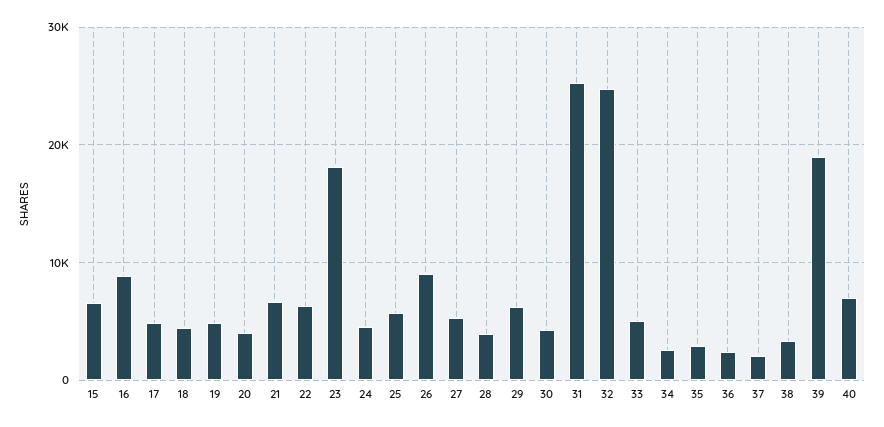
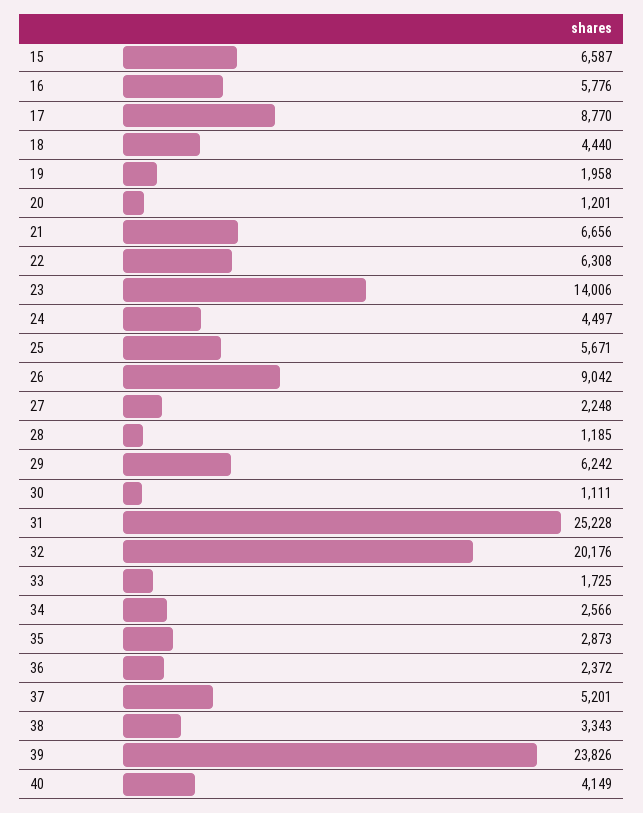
16: 9000 -> 5776
17: 5000 -> 8770
19: 5000 -> 1958
20: 4000 -> 1201
23: 18000 -> 14006
27: 5000 -> 2248
28: 4000 -> 1185
30: 4000 -> 1111
32: 25000 -> 20176
33: 5000 -> 1725
37: 2000 -> 5201
39: 19000 -> 23826
40: 7000 -> 4149

